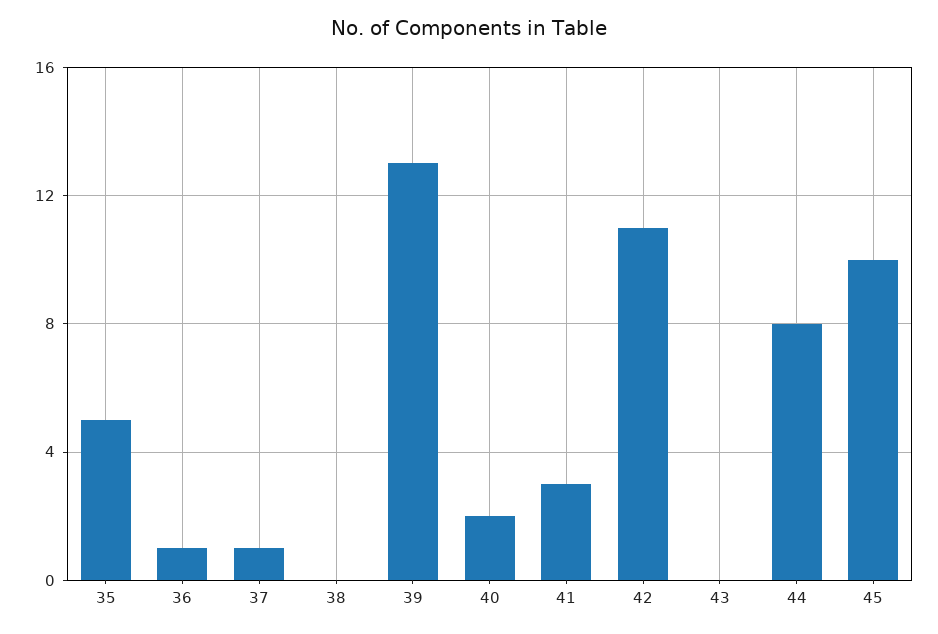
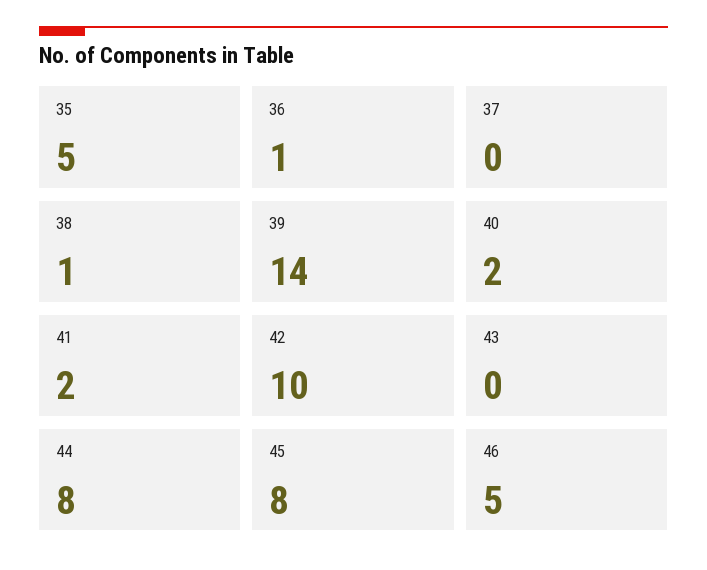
37: 1 -> 0
38: 0 -> 1
39: 13 -> 14
41: 3 -> 2
42: 11 -> 10
45: 10 -> 8
46: none -> 5

